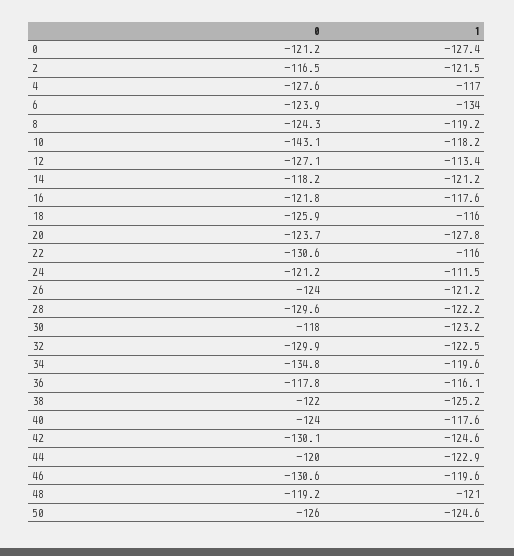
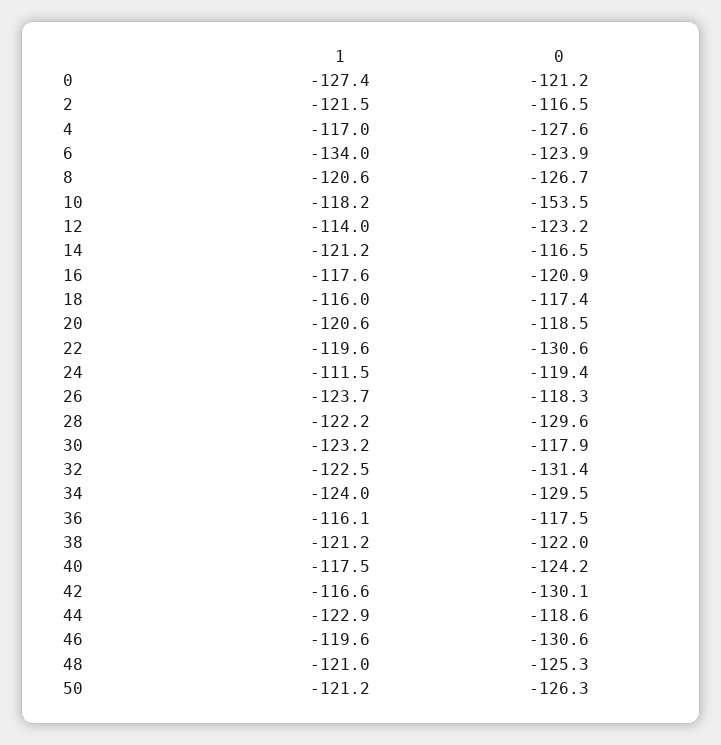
0, 8: -124.3 -> -126.7
1, 8: -119.2 -> -120.6
0, 10: -143.1 -> -153.5
0, 12: -127.1 -> -123.2
1, 12: -113.4 -> -114
0, 14: -118.2 -> -116.5
0, 16: -121.8 -> -120.9
0, 18: -125.9 -> -117.4
0, 20: -123.7 -> -118.5
1, 20: -127.8 -> -120.6
1, 22: -116 -> -119.6
0, 24: -121.2 -> -119.4
0, 26: -124 -> -118.3
1, 26: -121.2 -> -123.7
0, 30: -118 -> -117.9
0, 32: -129.9 -> -131.4
0, 34: -134.8 -> -129.5
1, 34: -119.6 -> -124
0, 36: -117.8 -> -117.5
1, 38: -125.2 -> -121.2
0, 40: -124 -> -124.2
1, 40: -117.6 -> -117.5
1, 42: -124.6 -> -116.6
0, 44: -120 -> -118.6
0, 48: -119.2 -> -125.3
0, 50: -126 -> -126.3
1, 50: -124.6 -> -121.2

